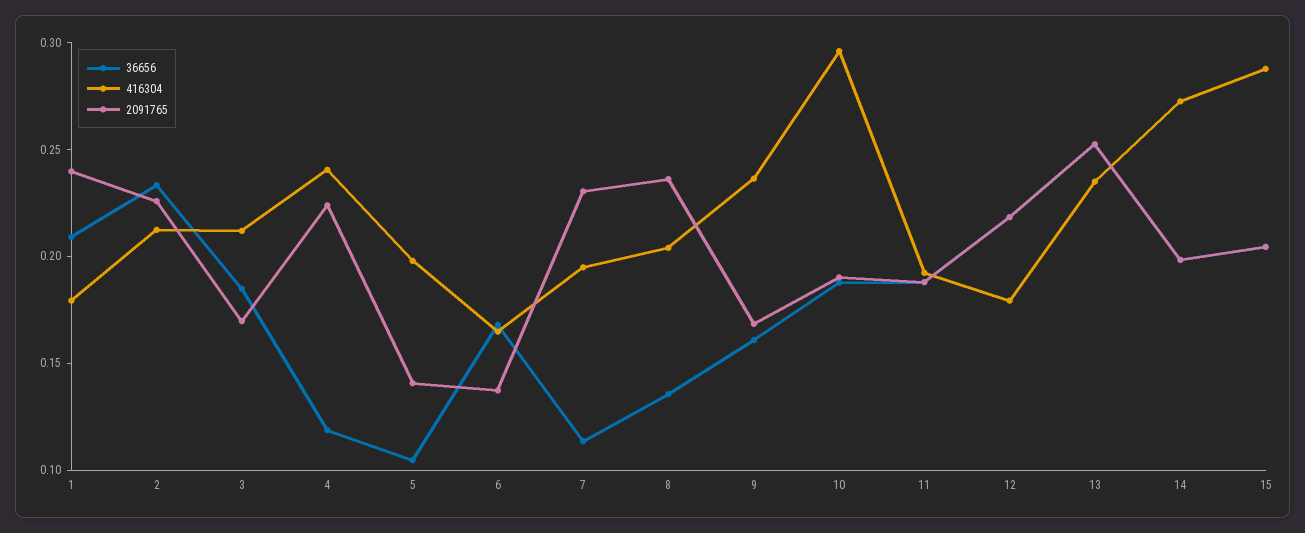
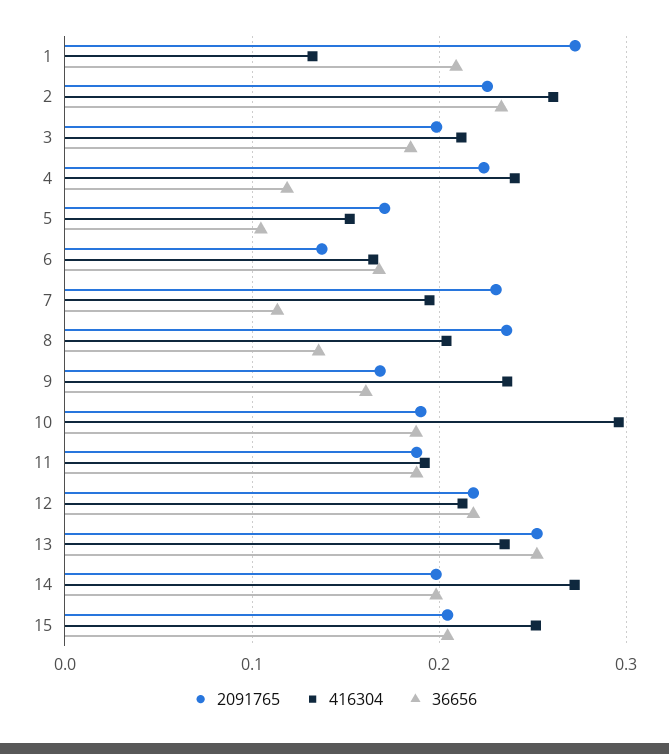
416304, 1: 0.18 -> 0.13
2091765, 1: 0.24 -> 0.27
416304, 2: 0.21 -> 0.26
2091765, 3: 0.17 -> 0.2
416304, 5: 0.2 -> 0.15
2091765, 5: 0.14 -> 0.17
416304, 12: 0.18 -> 0.21
416304, 15: 0.29 -> 0.25

